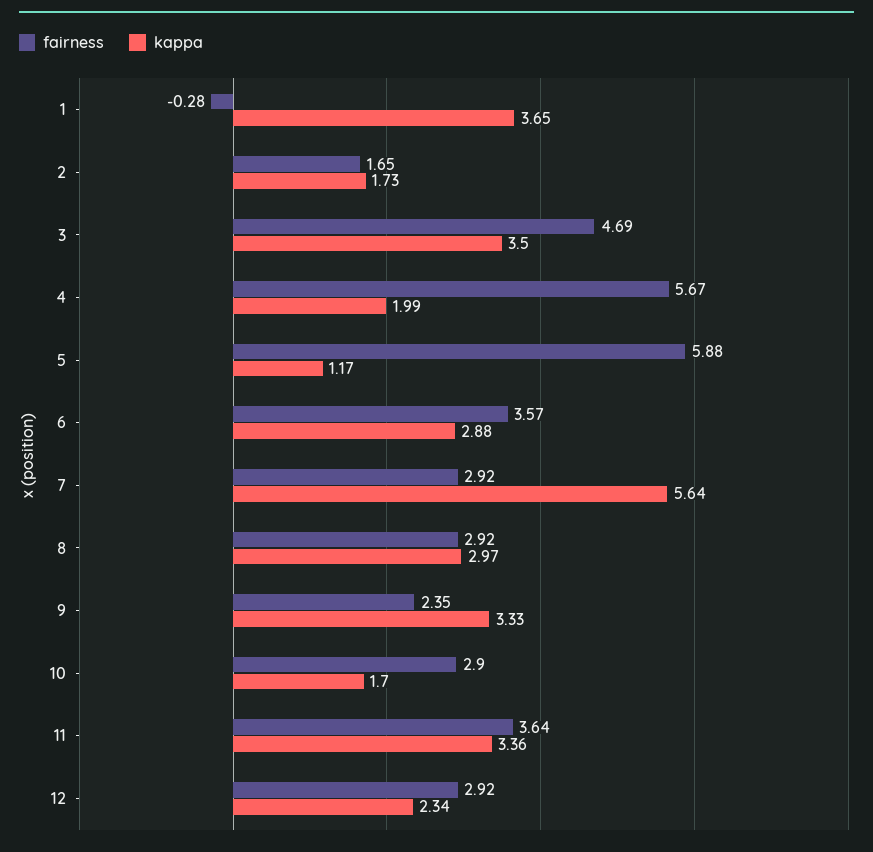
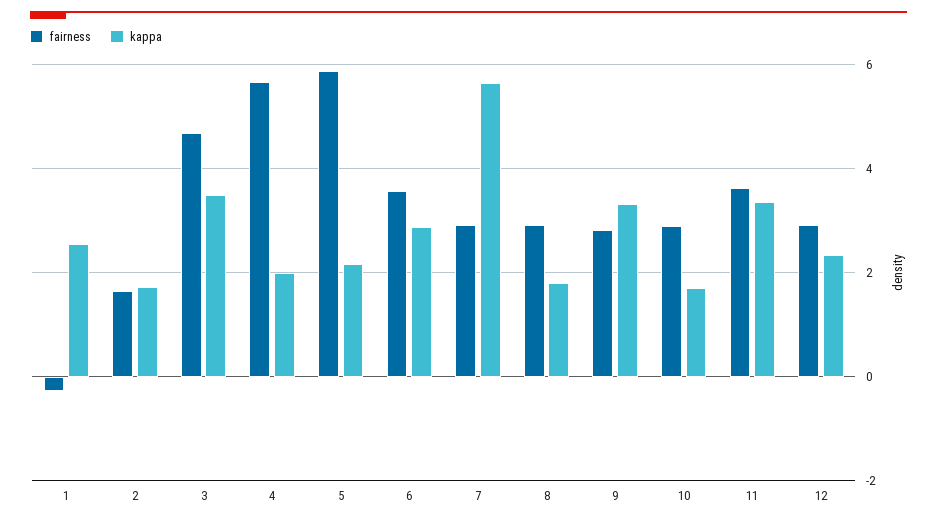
kappa, 1: 3.65 -> 2.6
kappa, 5: 1.17 -> 2.2
kappa, 8: 2.97 -> 1.8
fairness, 9: 2.35 -> 2.8

